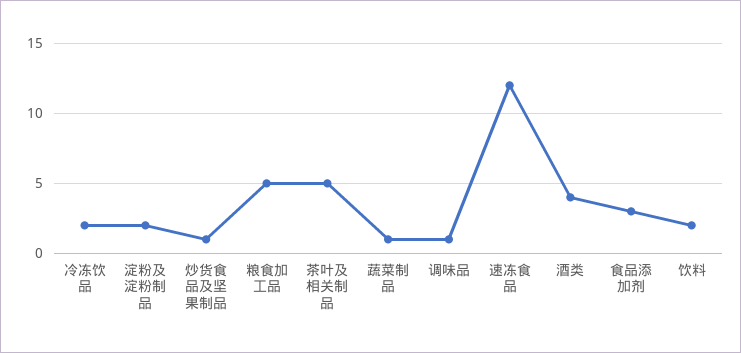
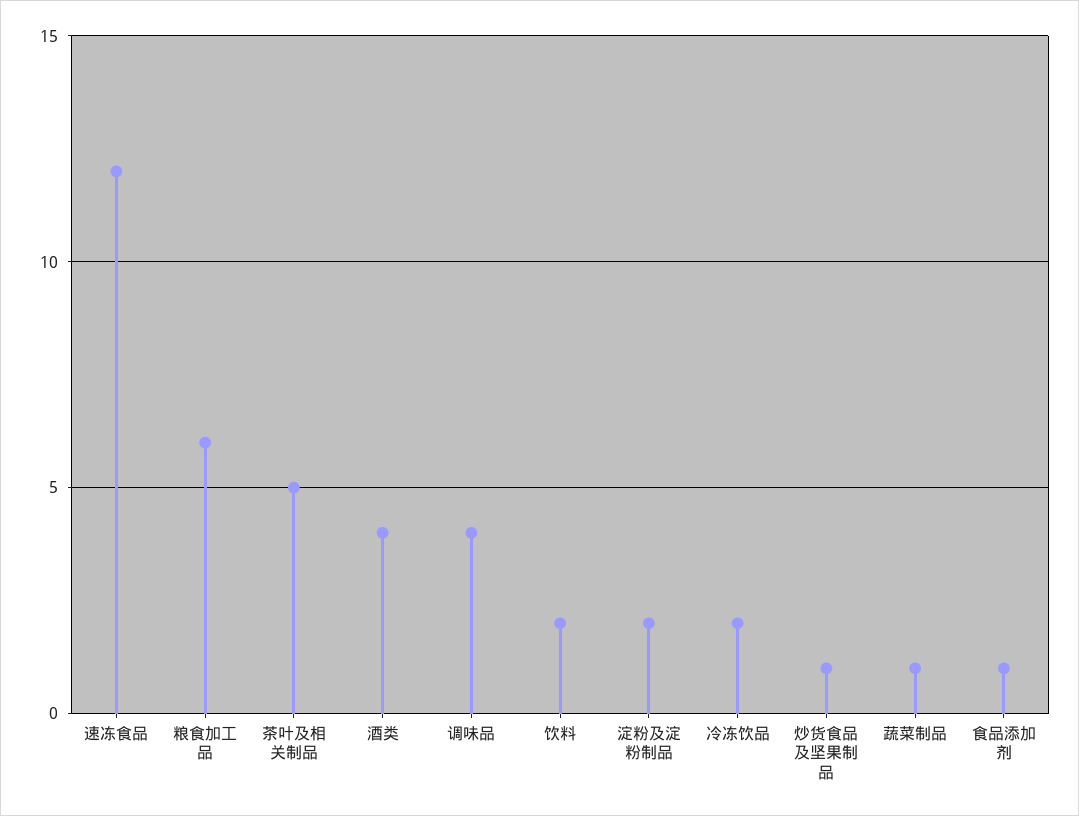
粮食加工品: 5 -> 6
调味品: 1 -> 4
食品添加剂: 3 -> 1

